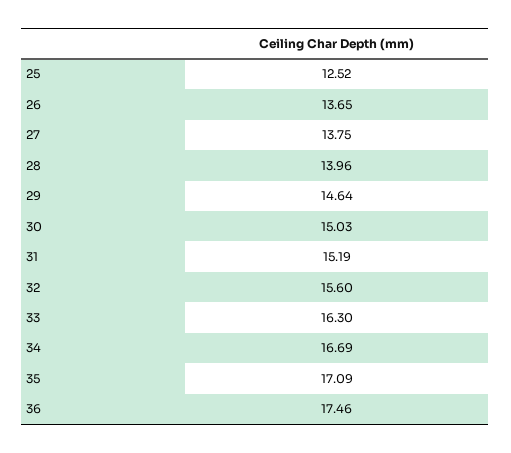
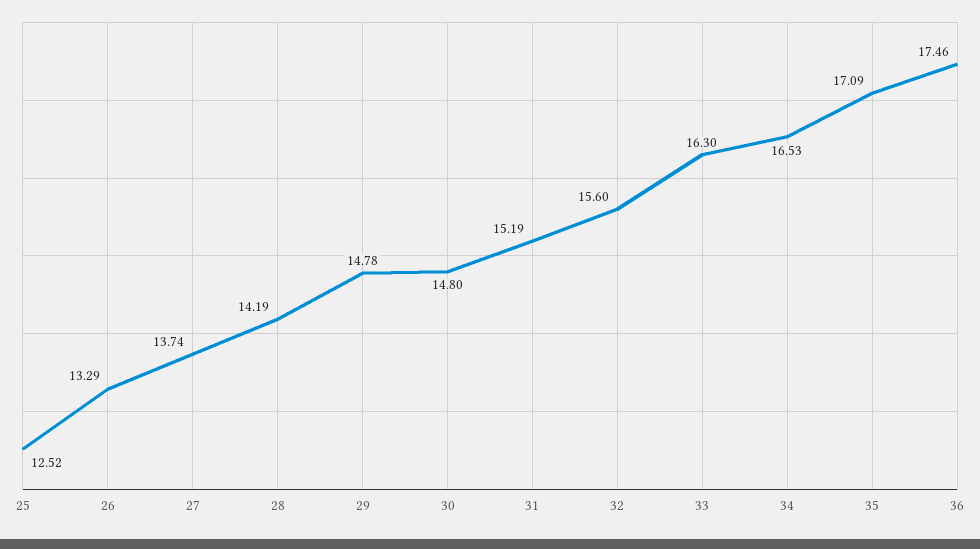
26: 13.65 -> 13.29
27: 13.75 -> 13.74
28: 13.96 -> 14.19
29: 14.64 -> 14.78
30: 15.03 -> 14.8
34: 16.69 -> 16.53

